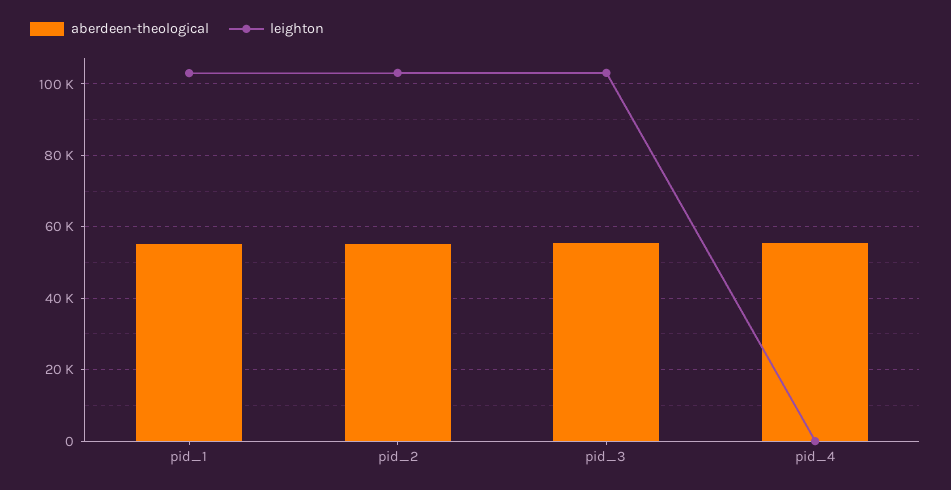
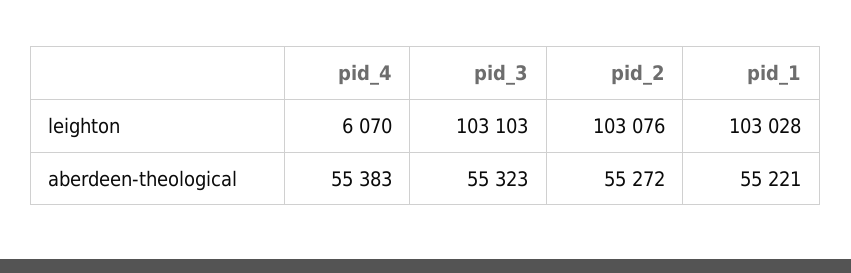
leighton, pid_4: 0 -> 6070

